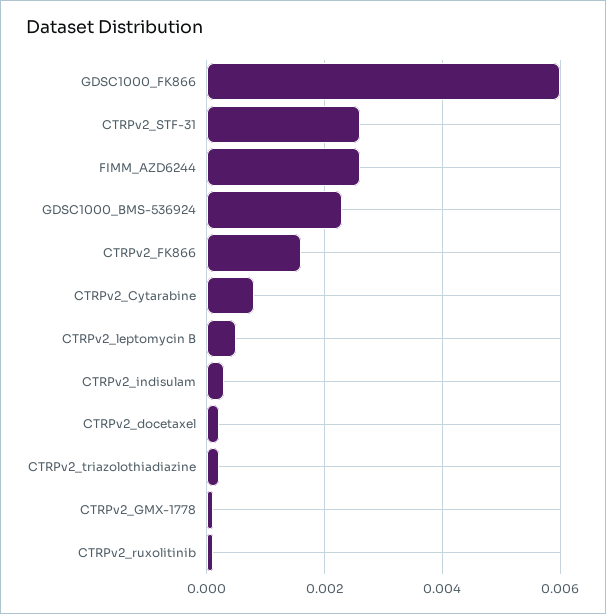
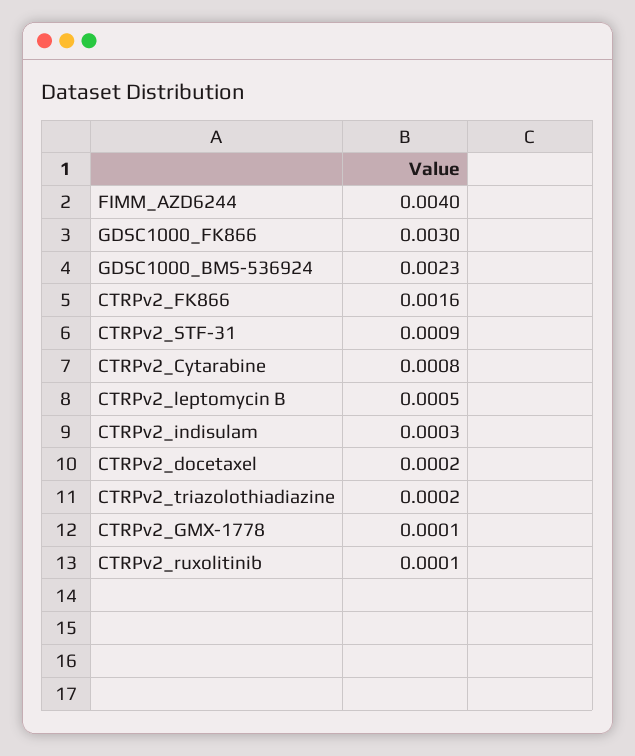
GDSC1000_FK866: 0.006 -> 0.003
CTRPv2_STF-31: 0.0025 -> 0.0009
FIMM_AZD6244: 0.0025 -> 0.004

